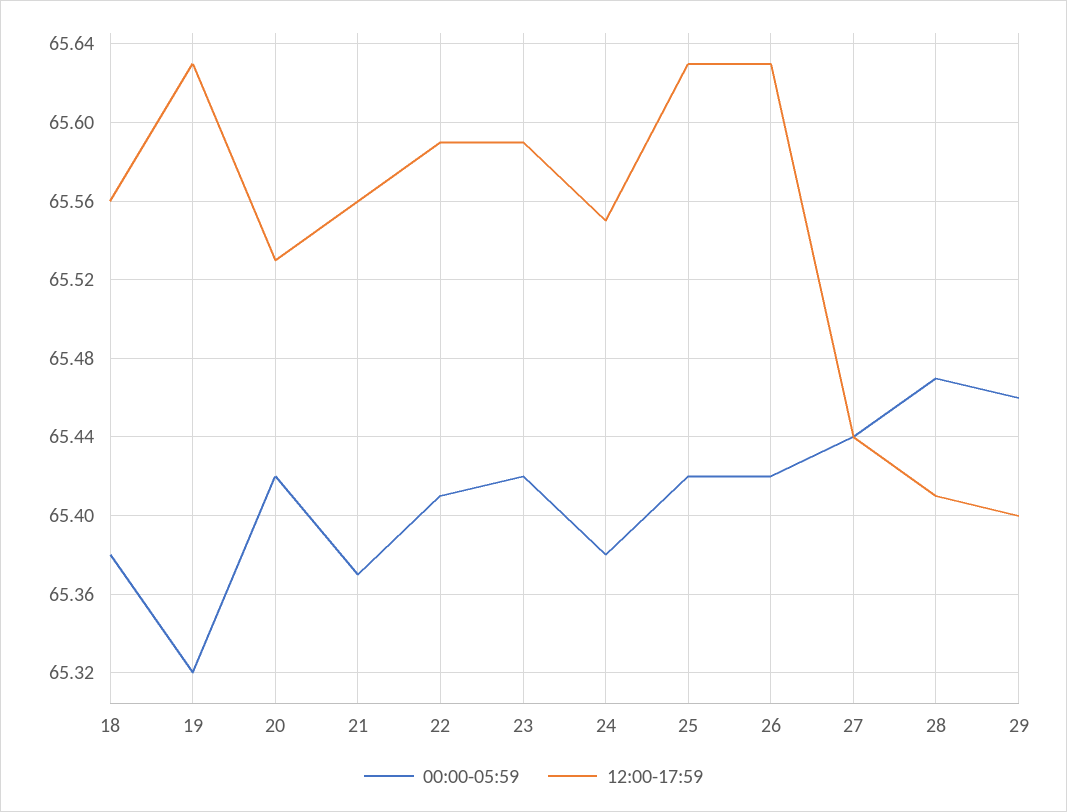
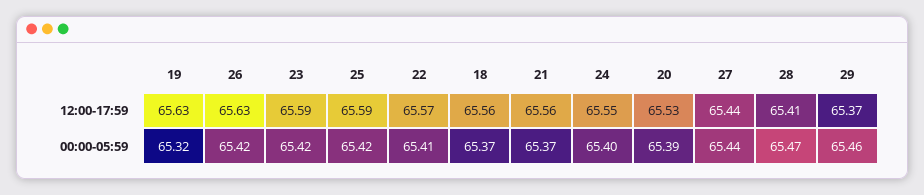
00:00-05:59, 18: 65.38 -> 65.37
00:00-05:59, 20: 65.42 -> 65.39
12:00-17:59, 22: 65.59 -> 65.57
00:00-05:59, 24: 65.38 -> 65.4
12:00-17:59, 25: 65.63 -> 65.59
12:00-17:59, 29: 65.4 -> 65.37

